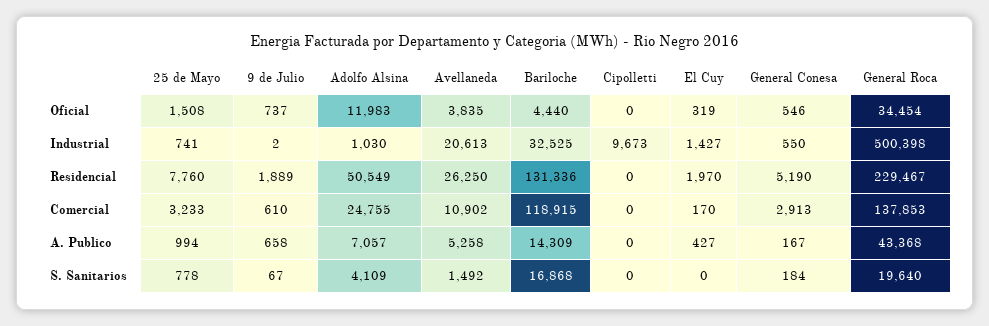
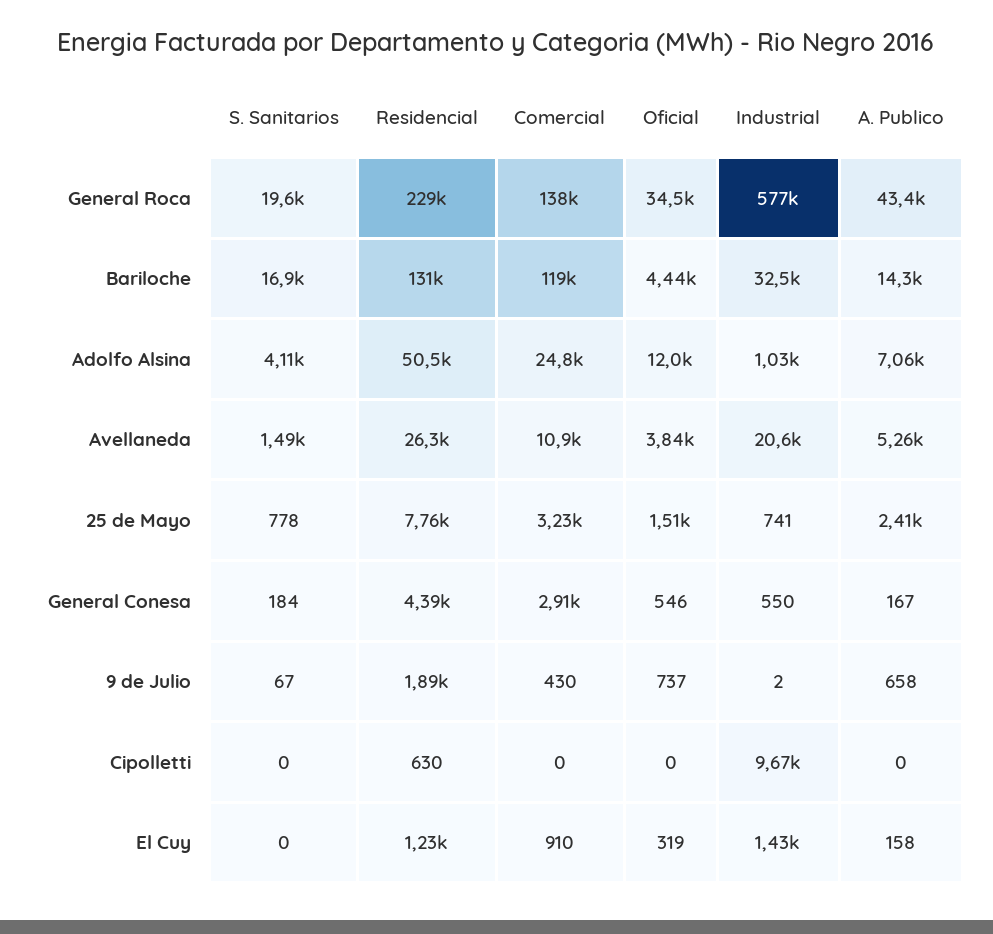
General Roca, Industrial: 500398 -> 577000
Cipolletti, Residencial: 0 -> 630
El Cuy, Residencial: 1970 -> 1230
General Conesa, Residencial: 5190 -> 4390
9 de Julio, Comercial: 610 -> 430
El Cuy, Comercial: 170 -> 910
25 de Mayo, A. Publico: 994 -> 2410
El Cuy, A. Publico: 427 -> 158

